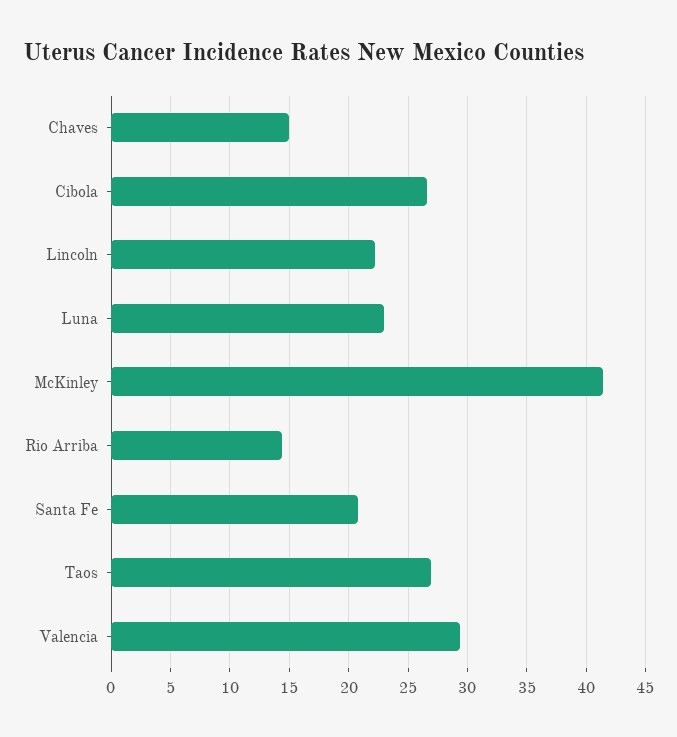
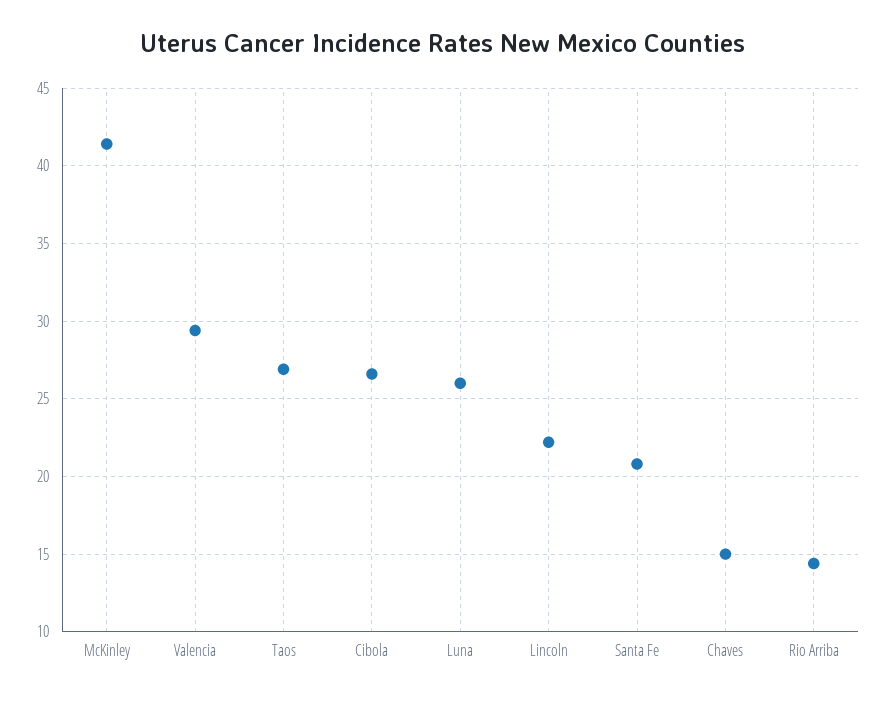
Luna: 23 -> 26

